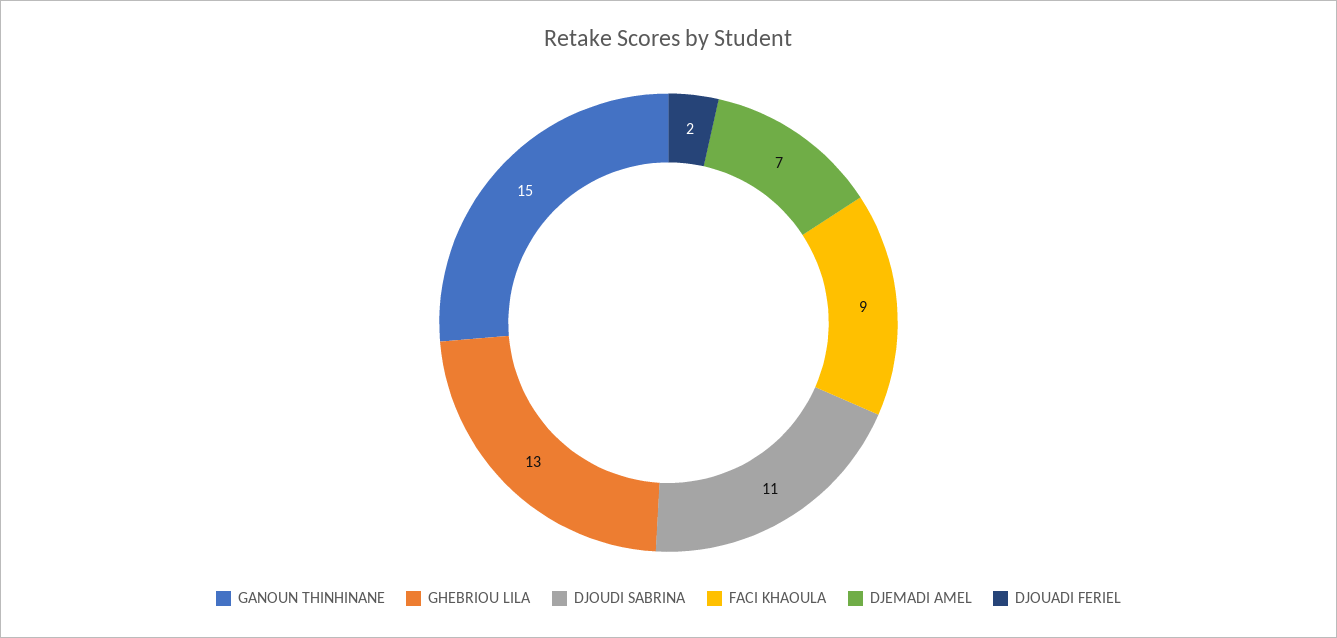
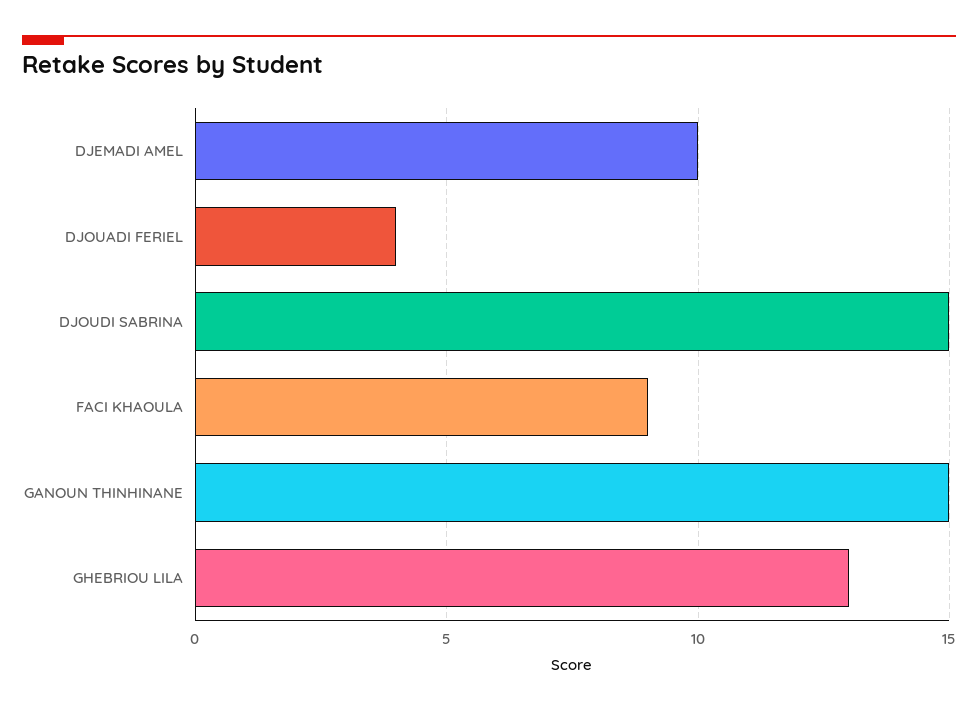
DJOUDI SABRINA: 11 -> 15
DJEMADI AMEL: 7 -> 10
DJOUADI FERIEL: 2 -> 4

